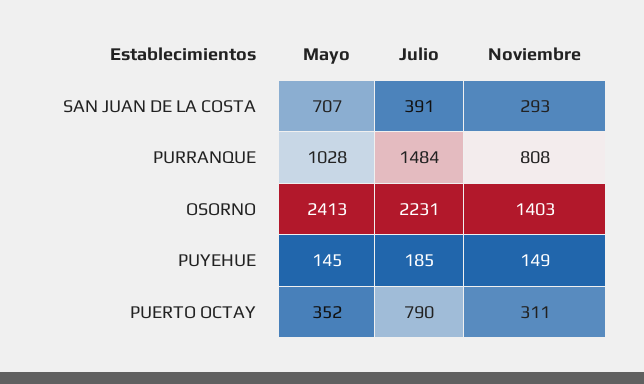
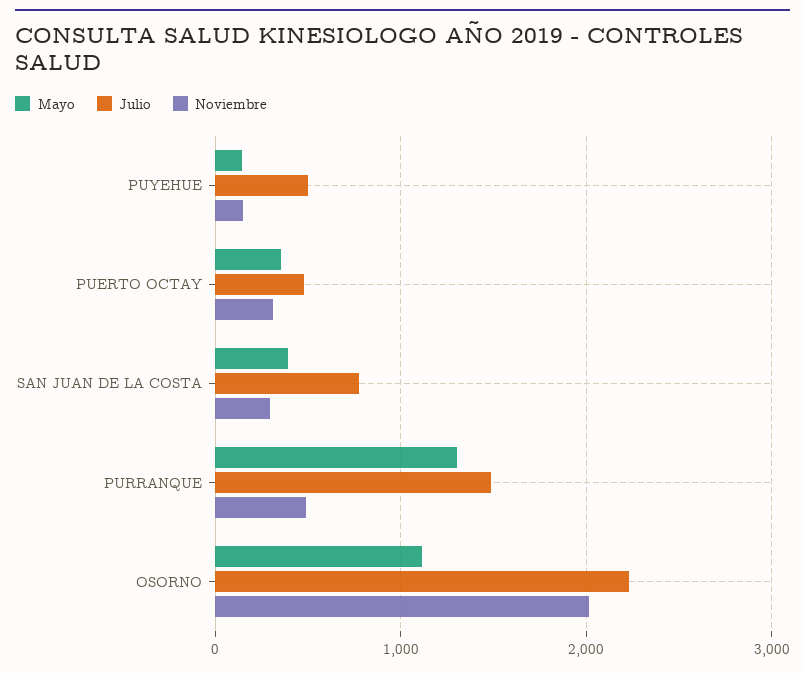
Mayo, SAN JUAN DE LA COSTA: 707 -> 400
Julio, SAN JUAN DE LA COSTA: 391 -> 800
Mayo, PURRANQUE: 1028 -> 1300
Noviembre, PURRANQUE: 808 -> 500
Mayo, OSORNO: 2413 -> 1100
Noviembre, OSORNO: 1403 -> 2000
Julio, PUYEHUE: 185 -> 500
Julio, PUERTO OCTAY: 790 -> 500

